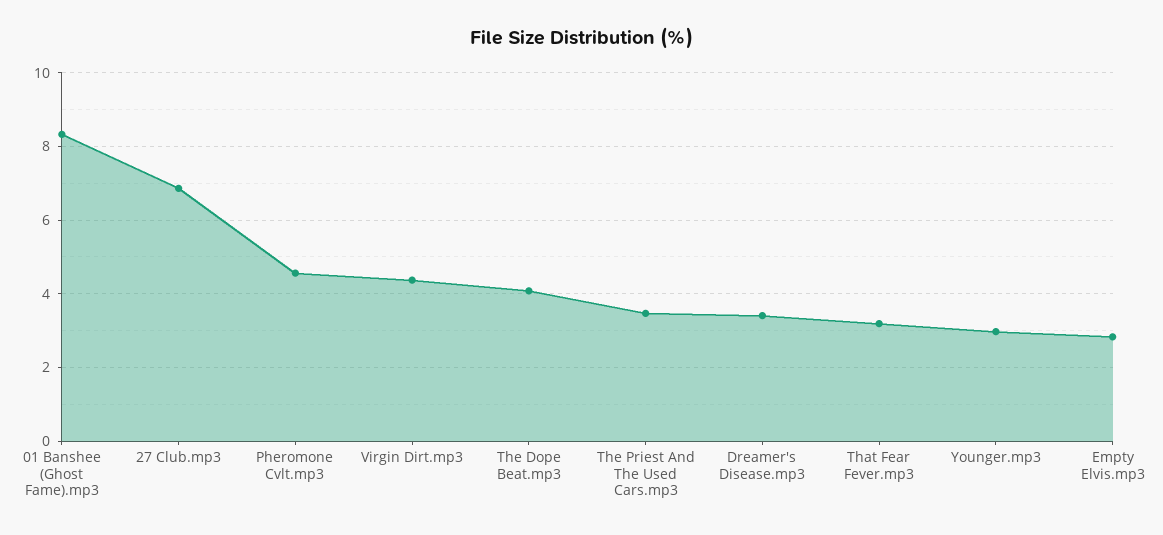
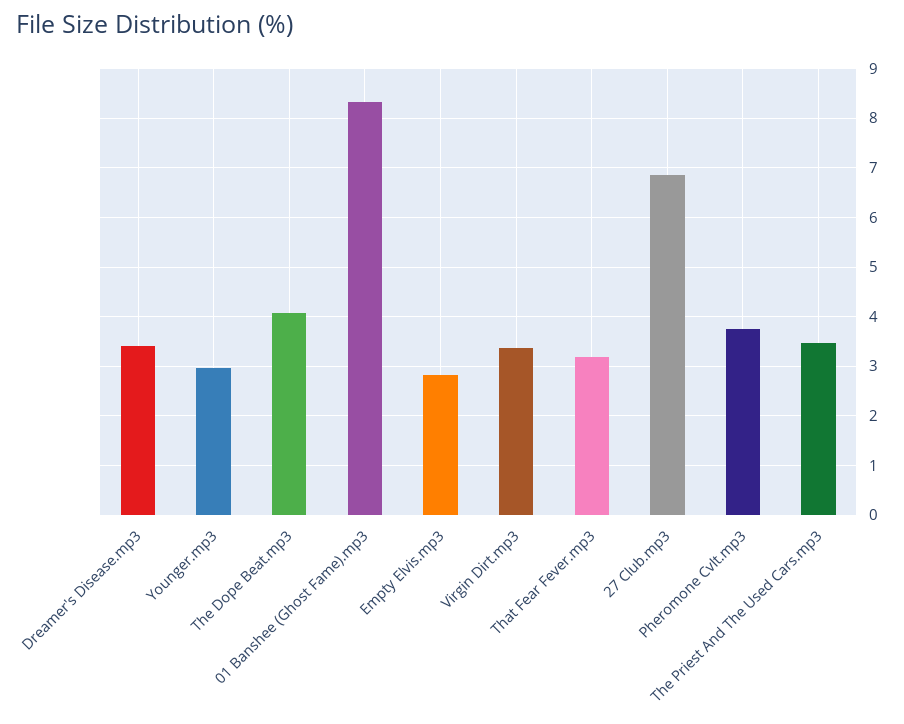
Pheromone Cvlt.mp3: 4.6 -> 3.8
Virgin Dirt.mp3: 4.4 -> 3.4

